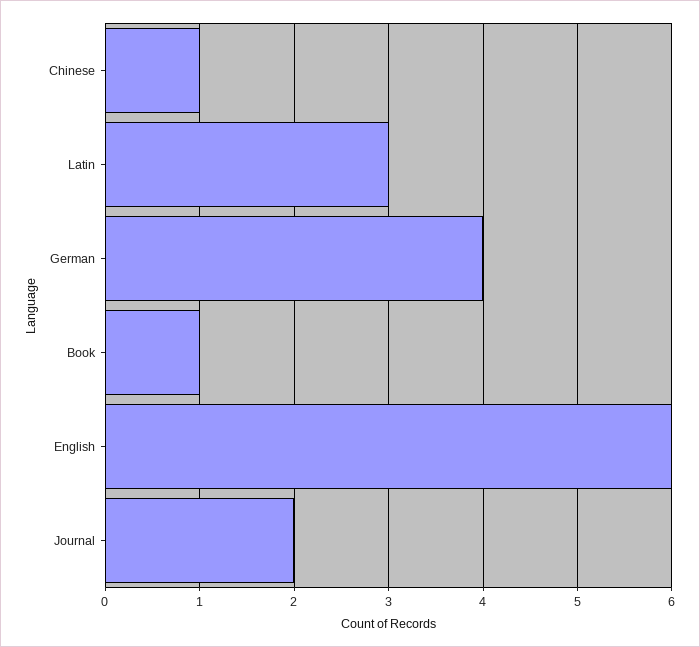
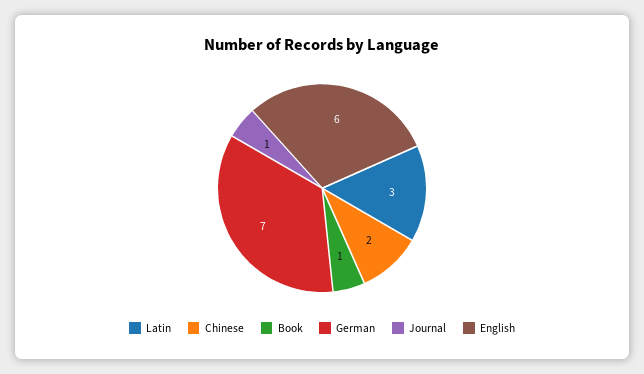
Chinese: 1 -> 2
German: 4 -> 7
Journal: 2 -> 1

